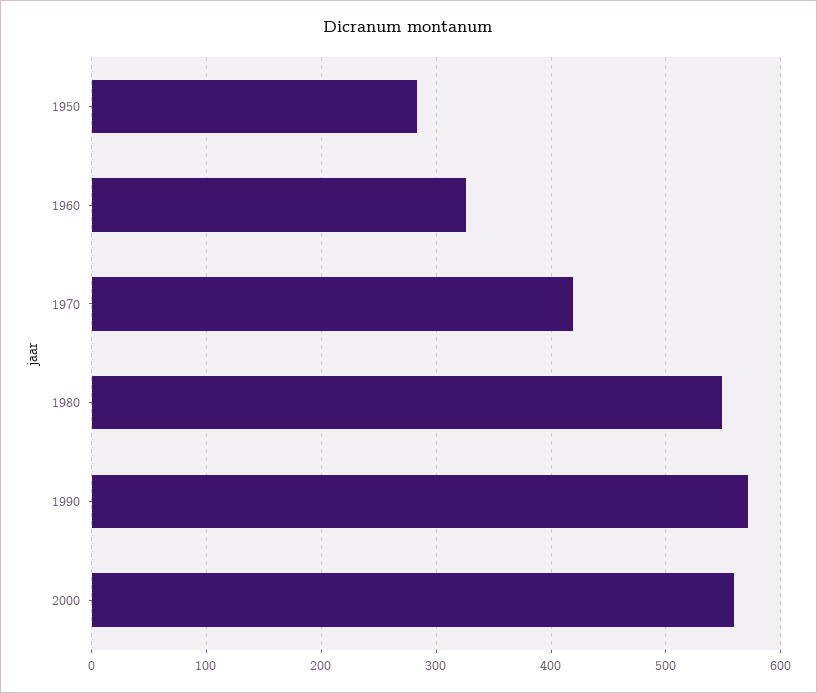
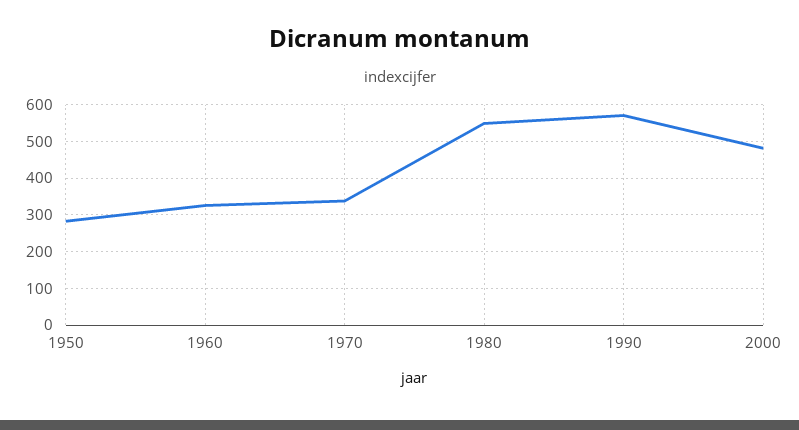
1970: 420 -> 340
2000: 560 -> 480

